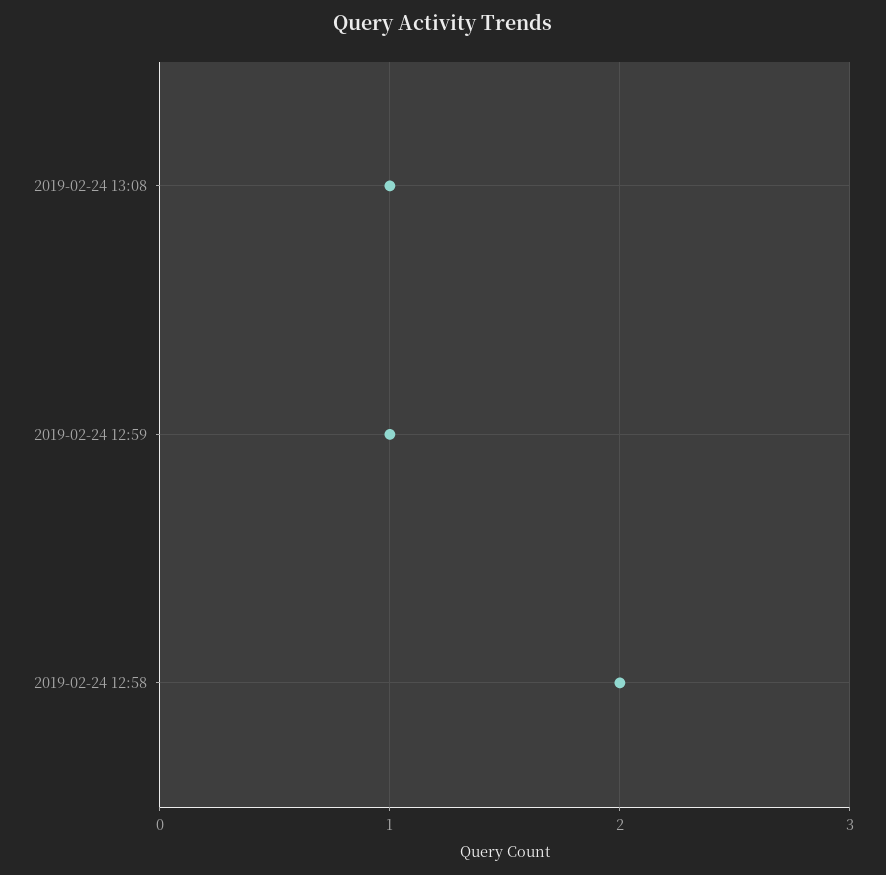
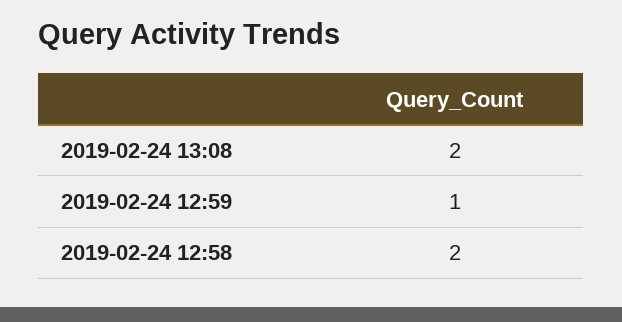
2019-02-24 13:08: 1 -> 2

